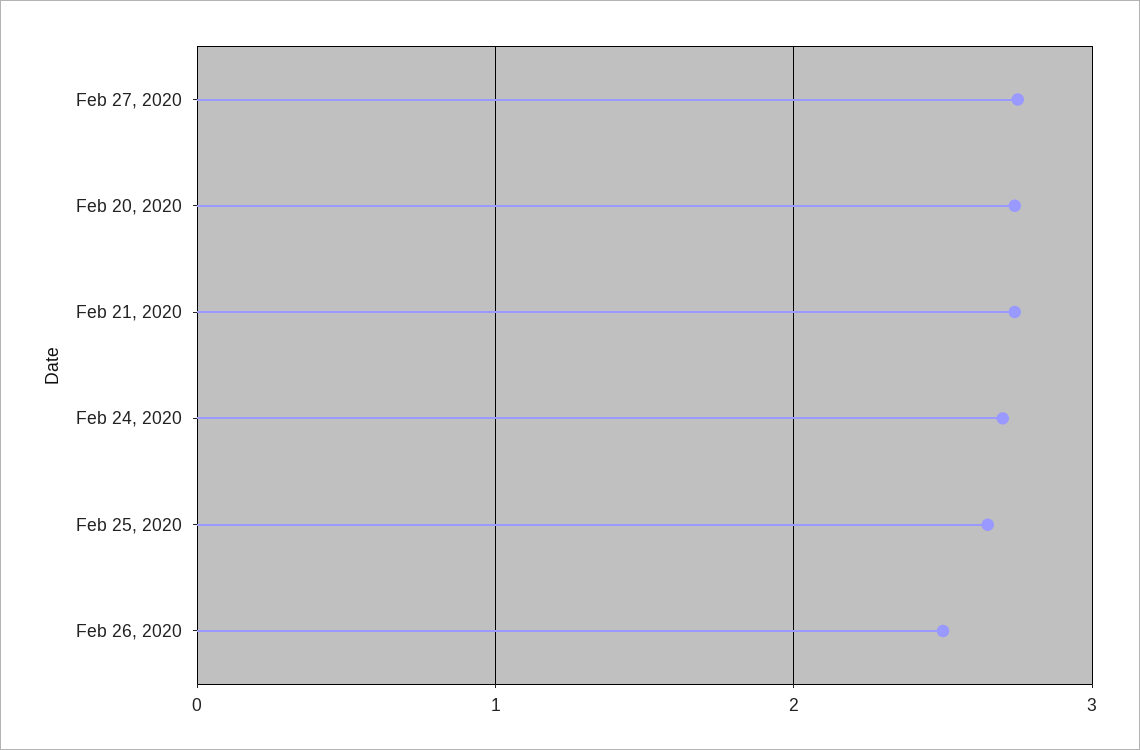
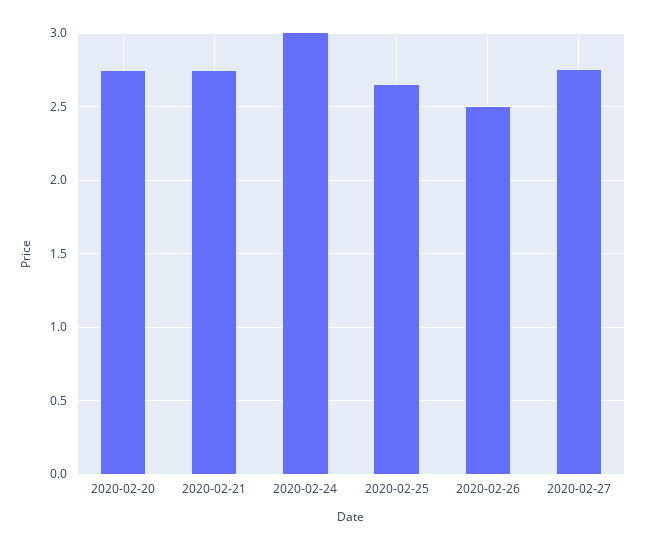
Feb 24, 2020: 2.7 -> 3

